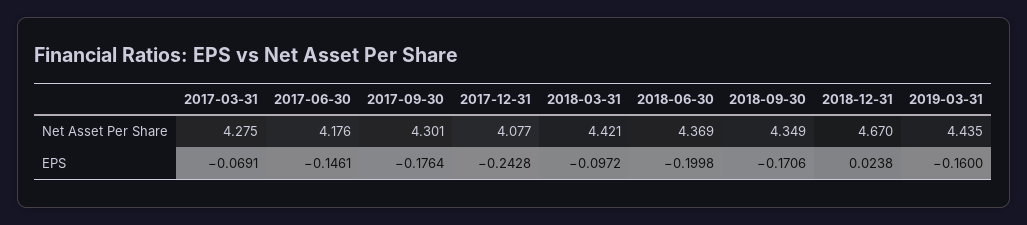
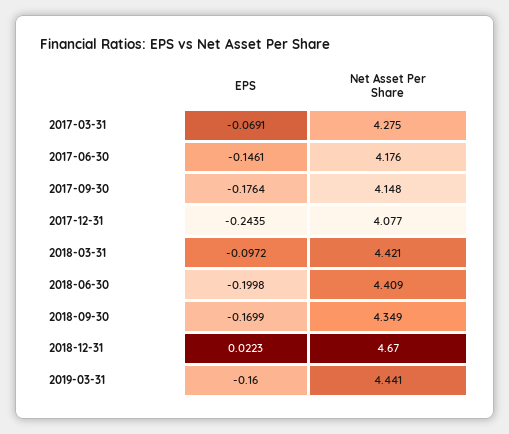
2017-09-30, Net Asset Per Share: 4.301 -> 4.148
2018-06-30, Net Asset Per Share: 4.369 -> 4.409
2019-03-31, Net Asset Per Share: 4.435 -> 4.441
2017-12-31, EPS: -0.2428 -> -0.2435
2018-09-30, EPS: -0.1706 -> -0.1699
2018-12-31, EPS: 0.0238 -> 0.0223

